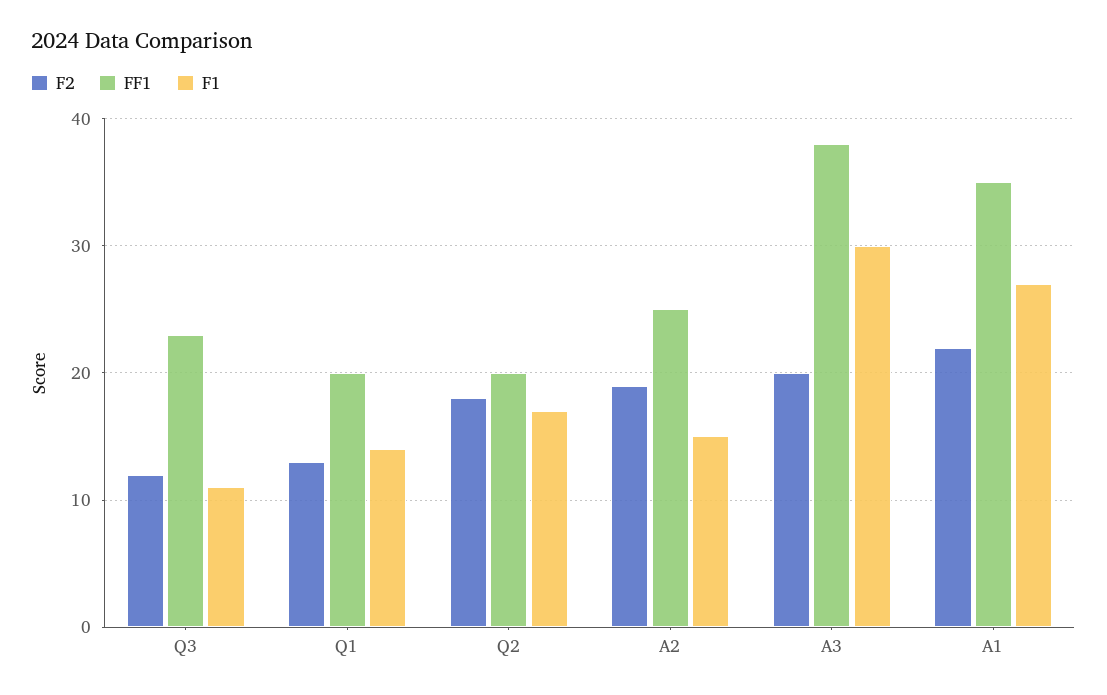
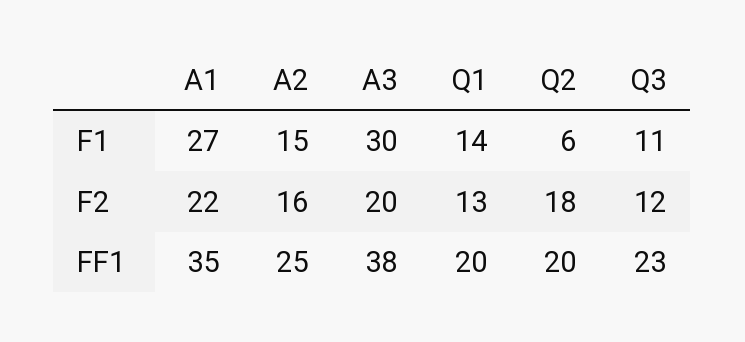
F1, Q2: 17 -> 6
F2, A2: 19 -> 16

